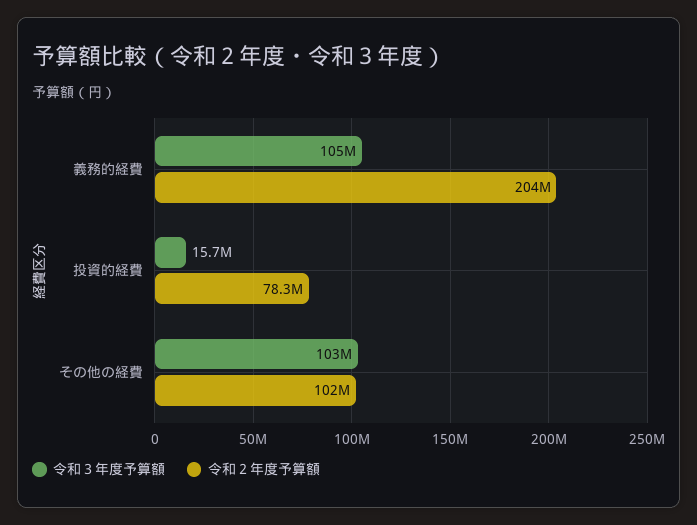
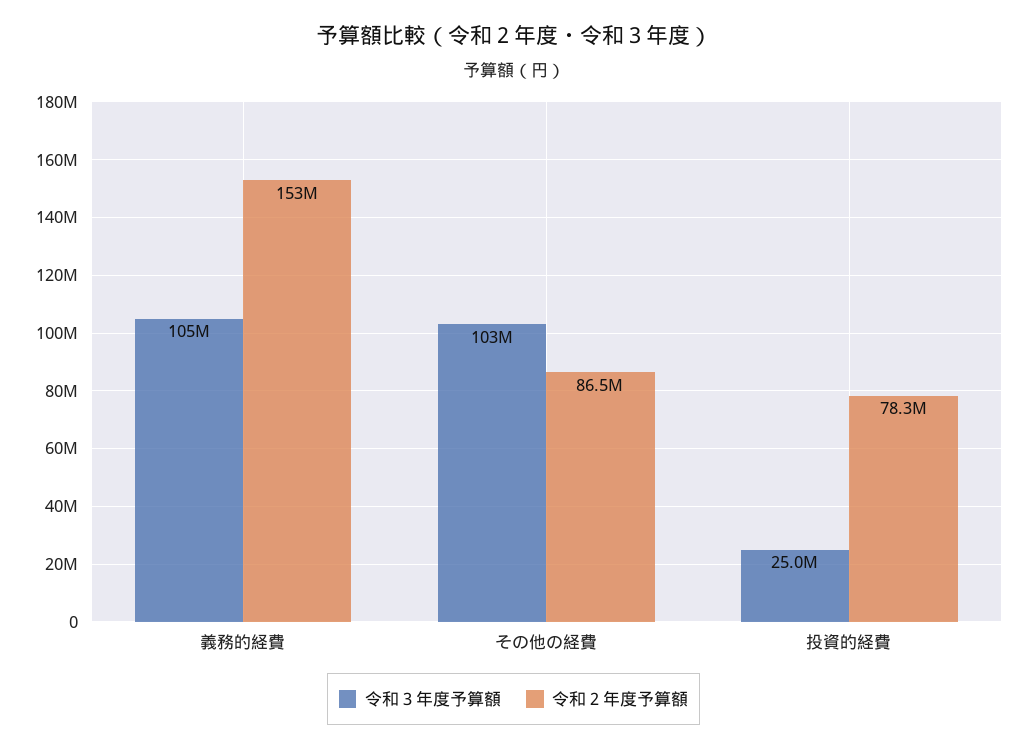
令和２年度予算額, 義務的経費: 204000000 -> 153000000
令和３年度予算額, 投資的経費: 15700000 -> 25000000
令和２年度予算額, その他の経費: 102000000 -> 86500000

